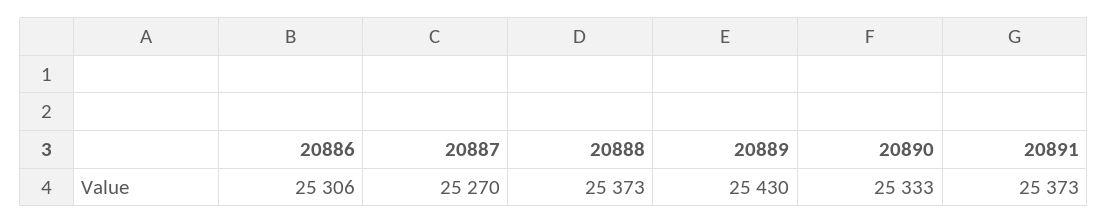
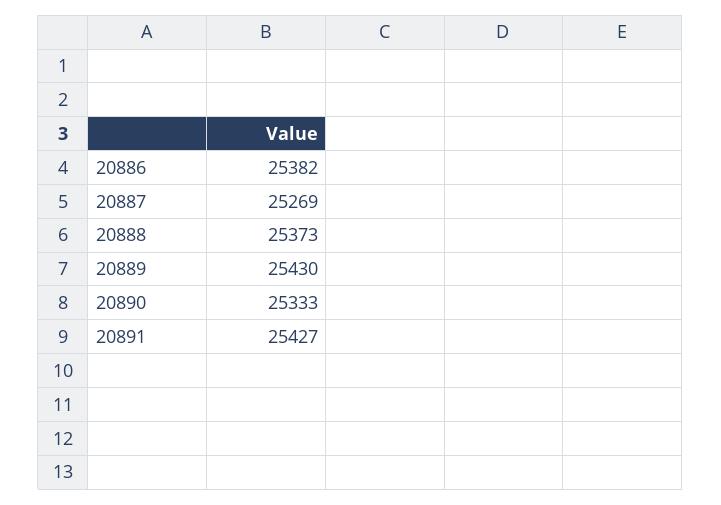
20886: 25306 -> 25382
20887: 25270 -> 25269
20891: 25373 -> 25427

